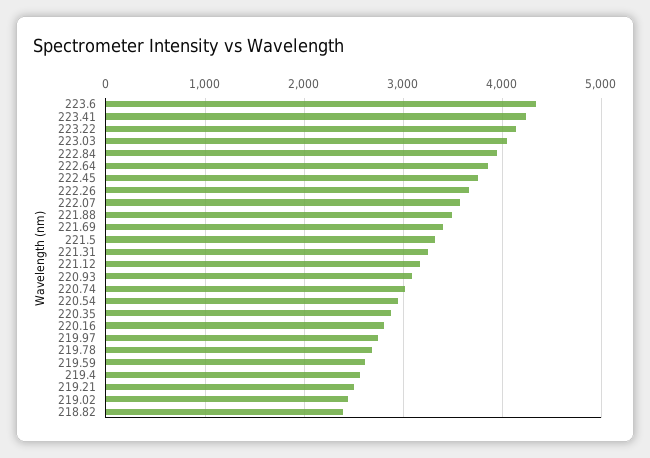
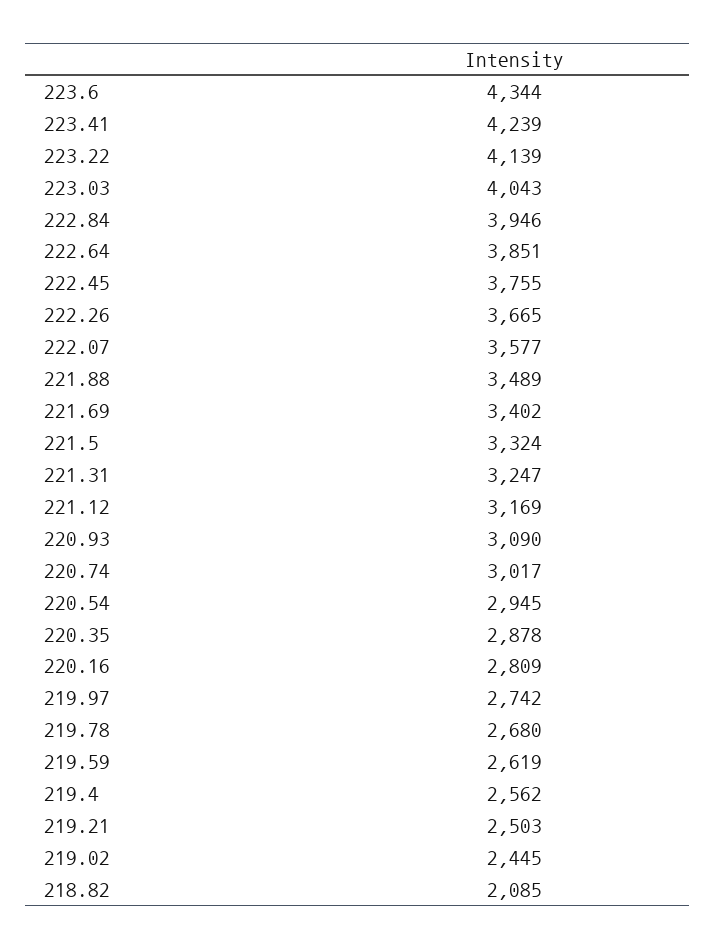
218.82: 2400 -> 2085

